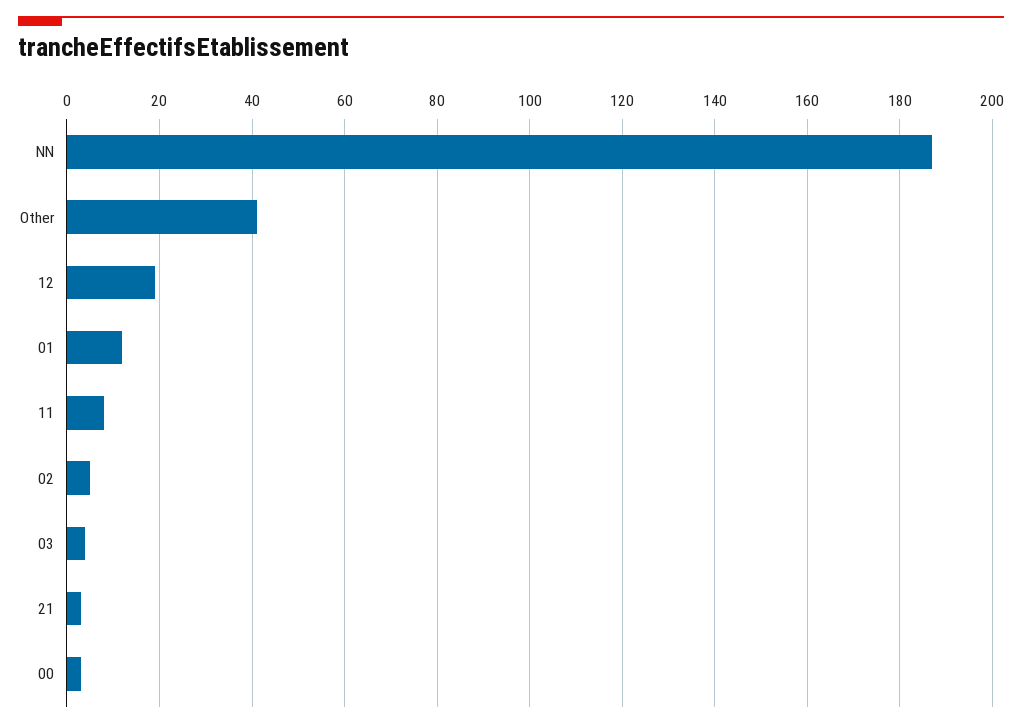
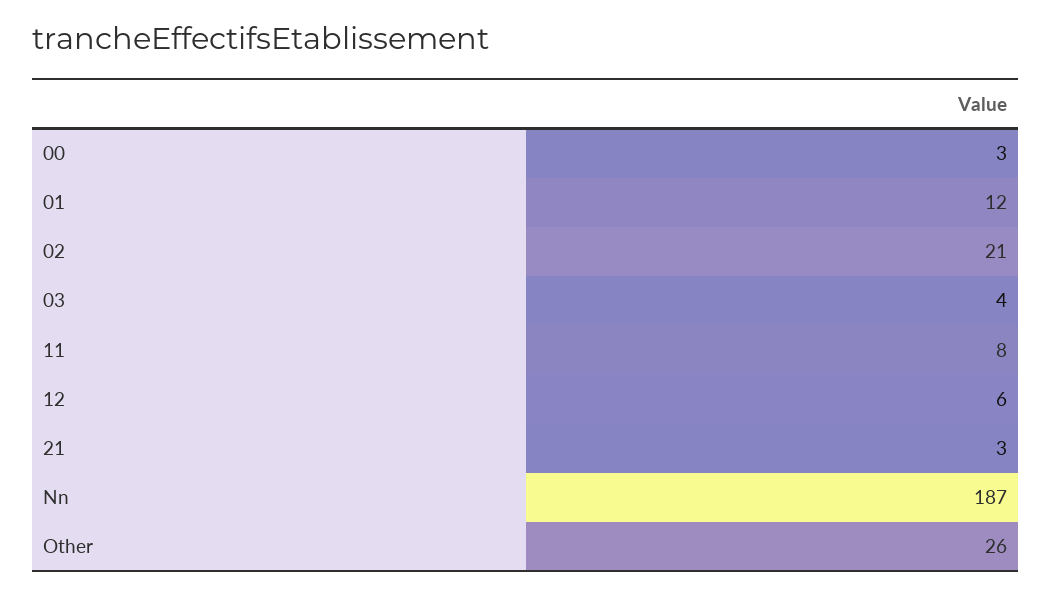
Other: 40 -> 26
12: 20 -> 6
02: 5 -> 21

